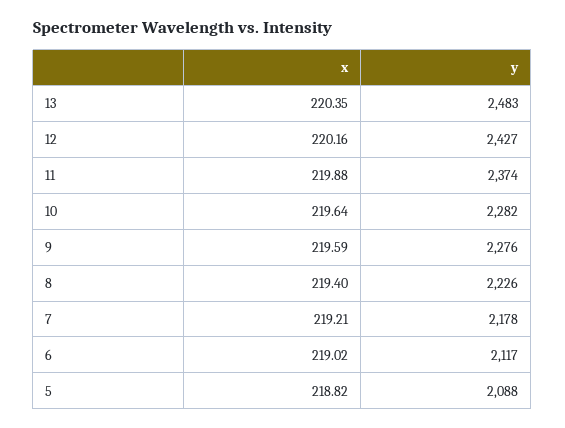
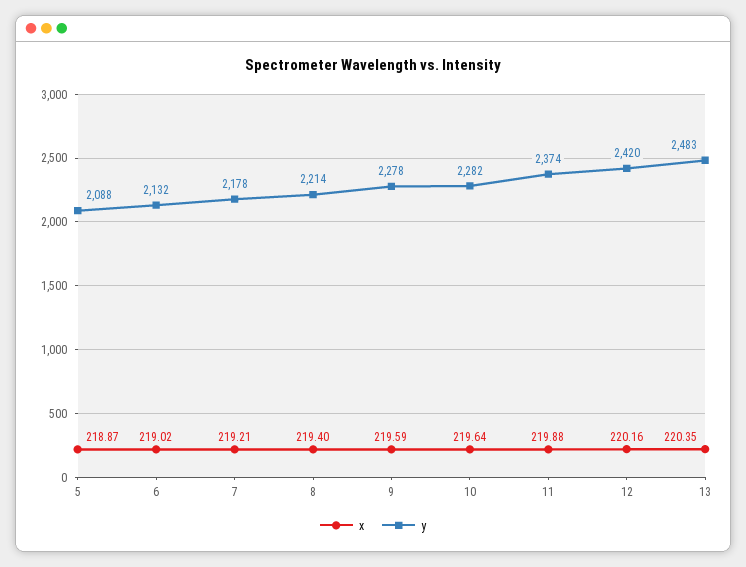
y, 12: 2427 -> 2420
y, 9: 2276 -> 2278
y, 8: 2226 -> 2214
y, 6: 2117 -> 2132
x, 5: 218.82 -> 218.87

